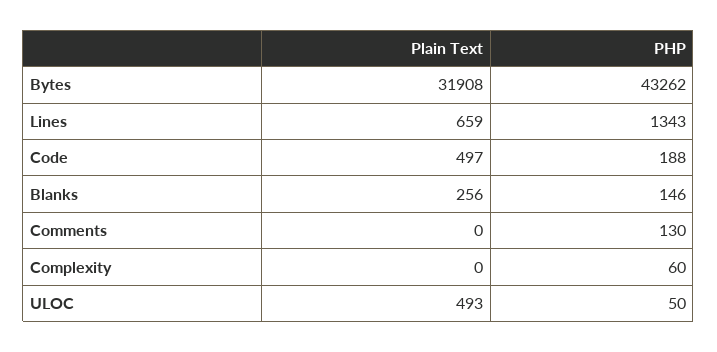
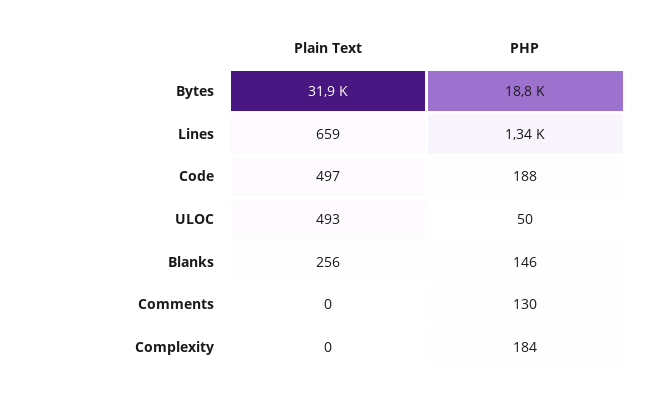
PHP, Bytes: 43262 -> 18800
PHP, Complexity: 60 -> 184

